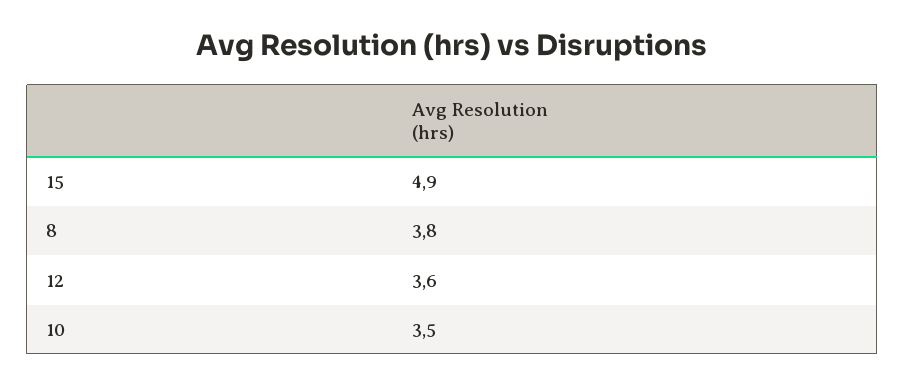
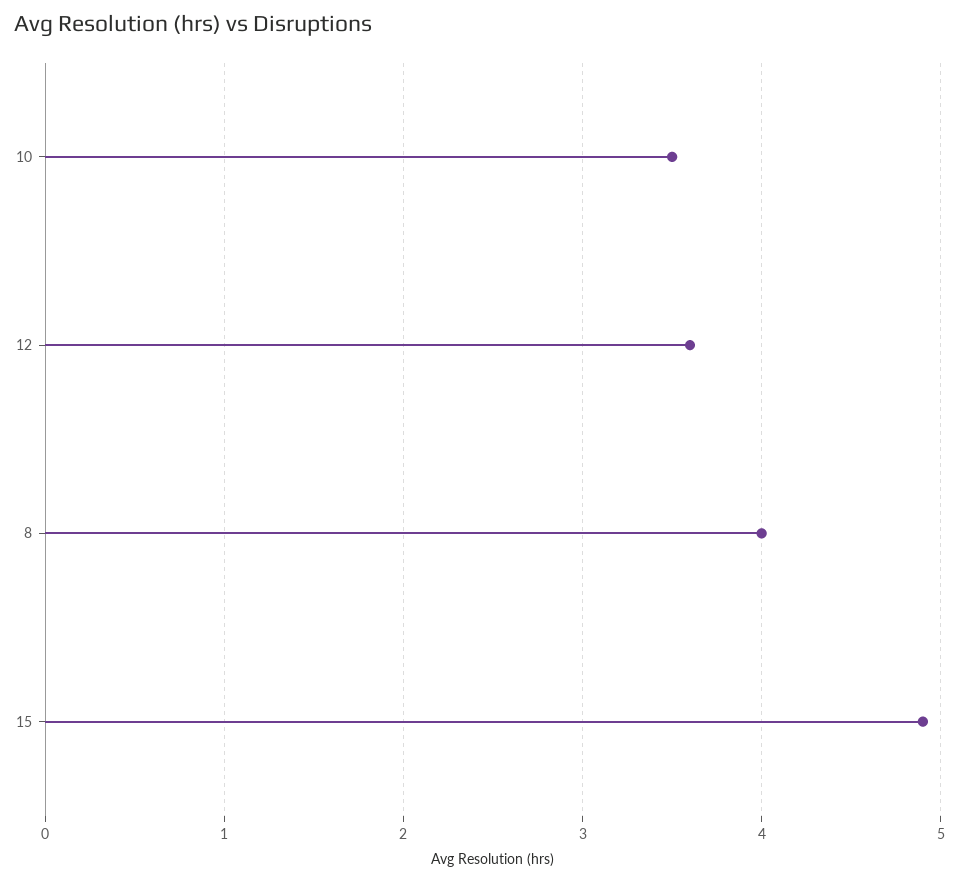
8: 3.8 -> 4

